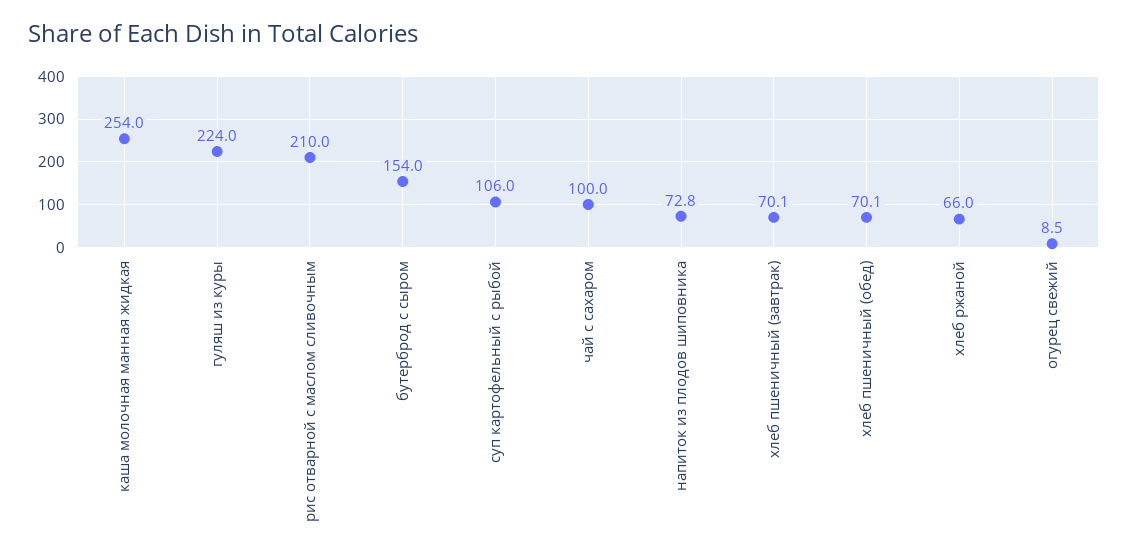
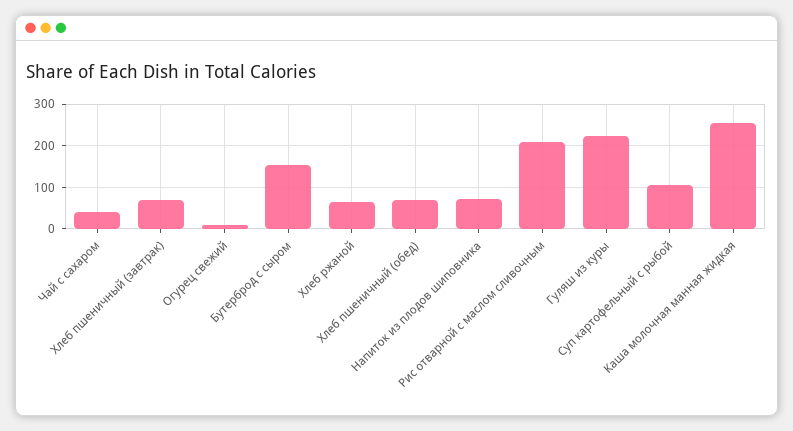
чай с сахаром: 100 -> 40

